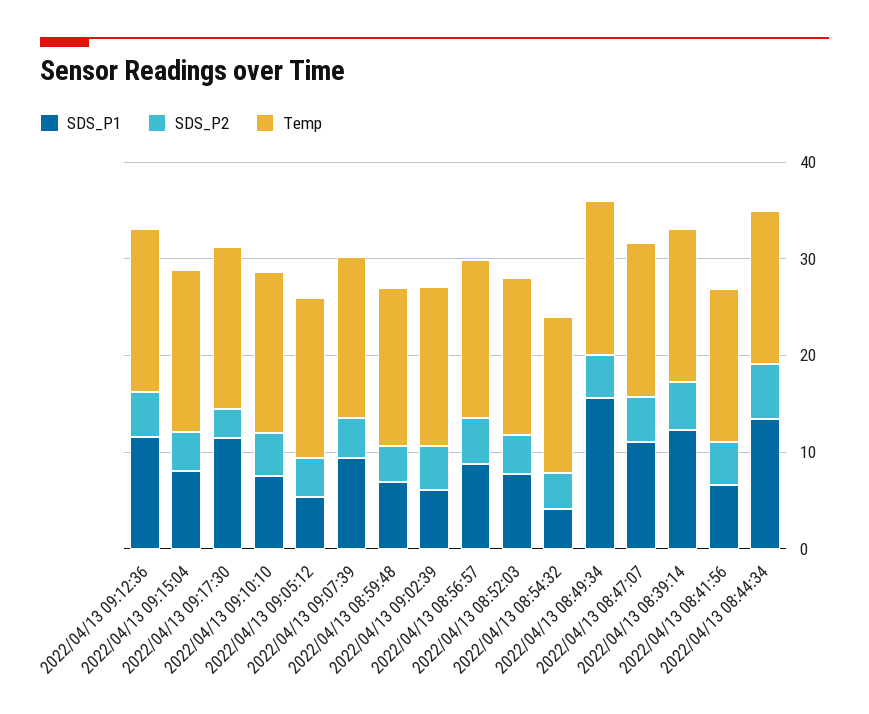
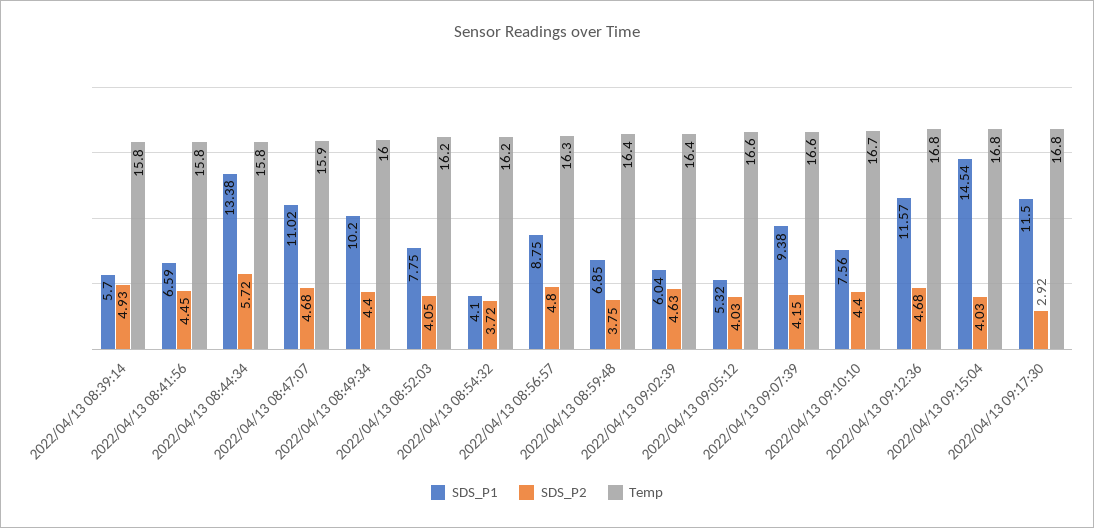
SDS_P1, 2022/04/13 09:15:04: 8 -> 14.54
SDS_P1, 2022/04/13 08:49:34: 16 -> 10.2
SDS_P1, 2022/04/13 08:39:14: 12 -> 5.7

